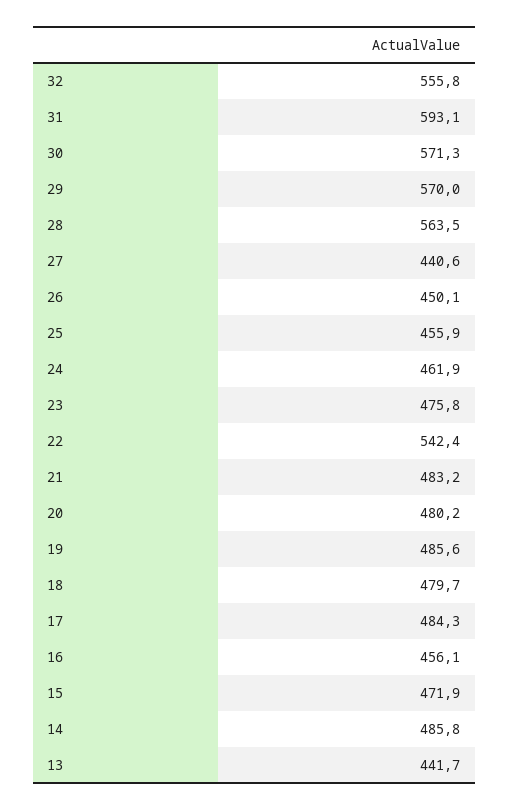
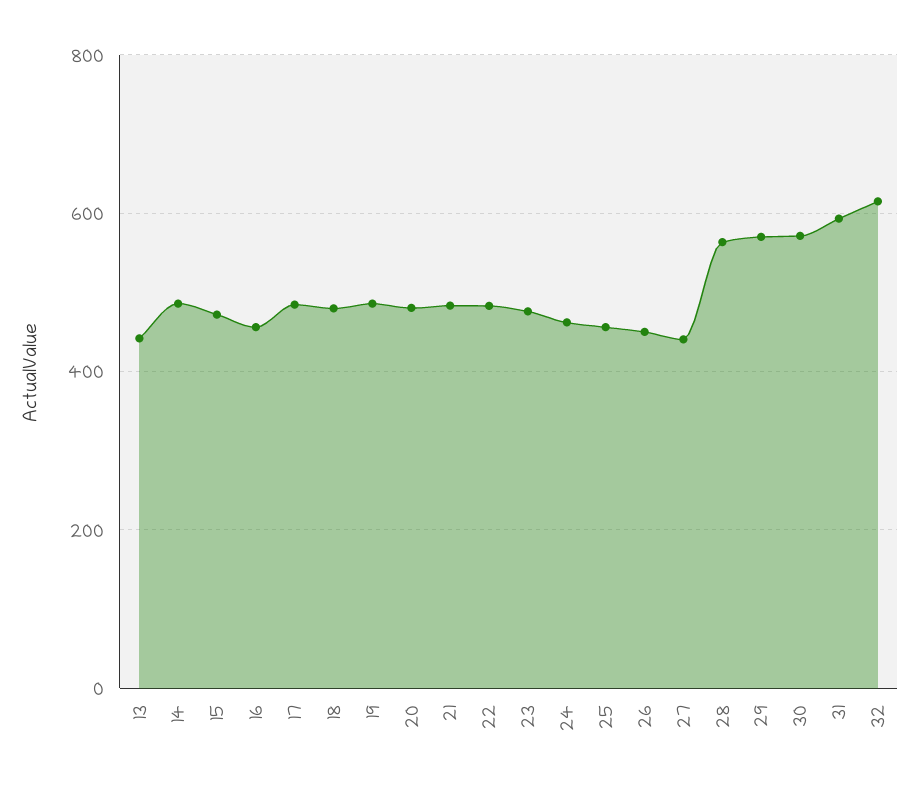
32: 555.8 -> 620
22: 542.4 -> 480

